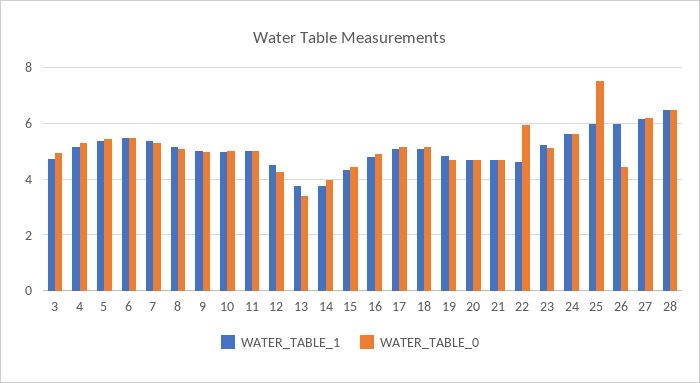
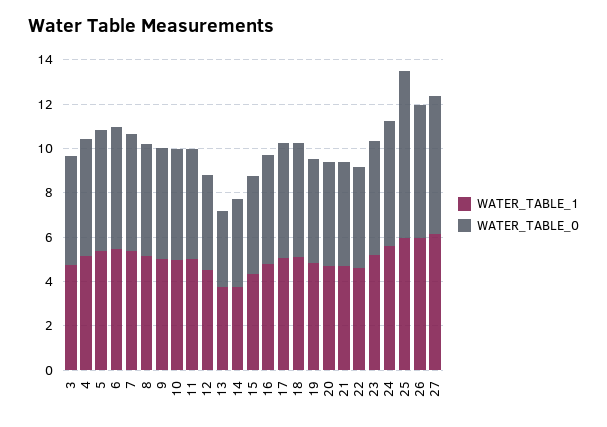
WATER_TABLE_0, 22: 6 -> 4.5
WATER_TABLE_0, 26: 4.5 -> 6
WATER_TABLE_1, 28: 6.5 -> none
WATER_TABLE_0, 28: 6.5 -> none

